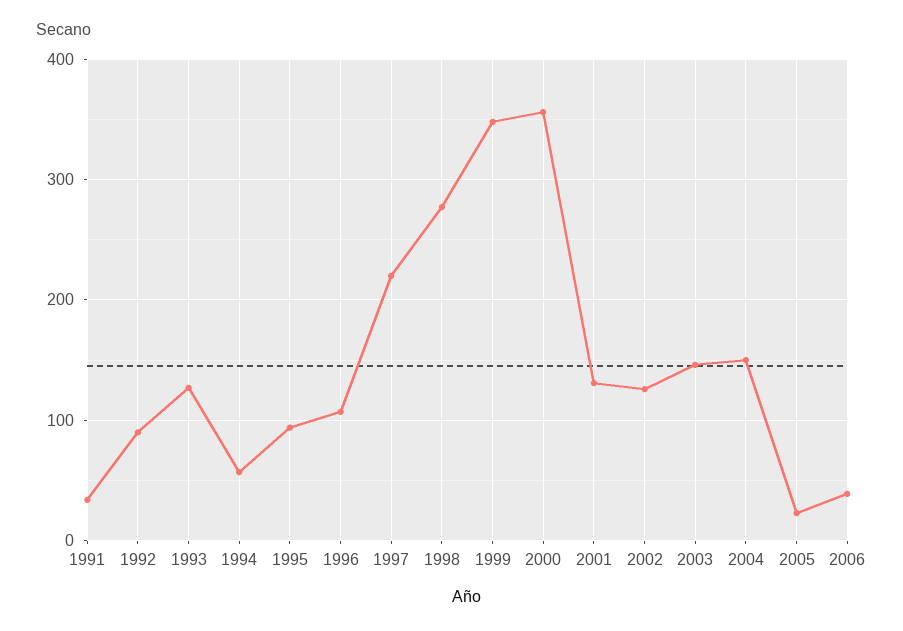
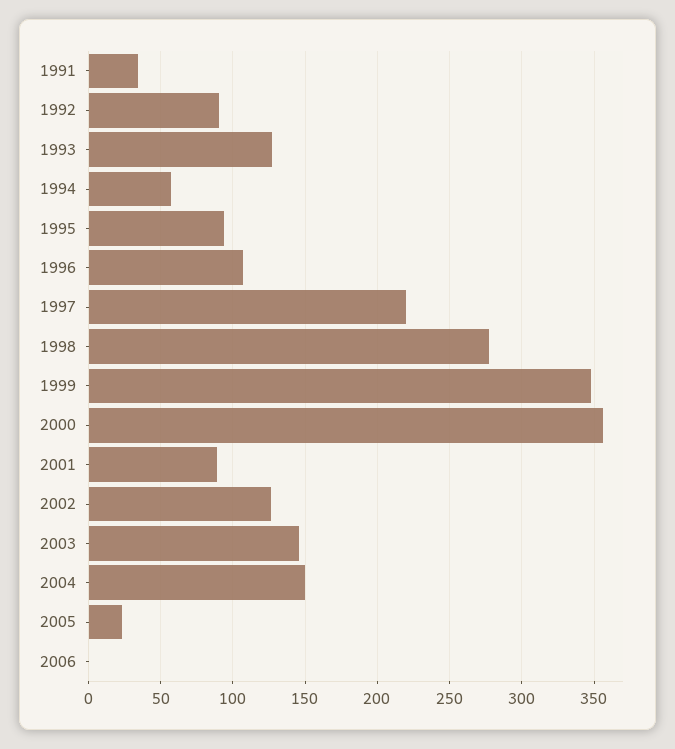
2001: 130 -> 90
2006: 40 -> 0

